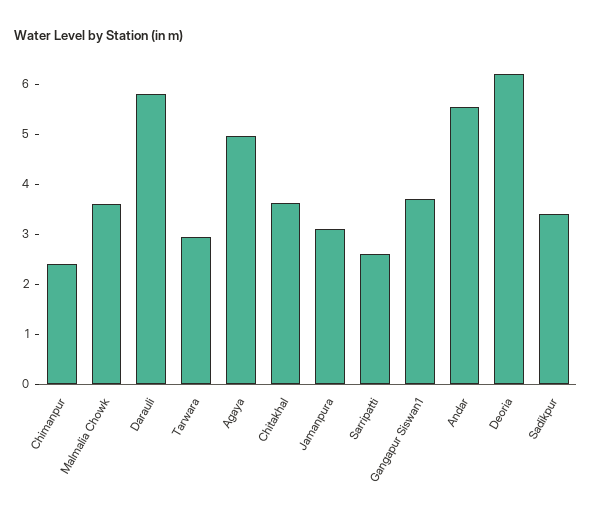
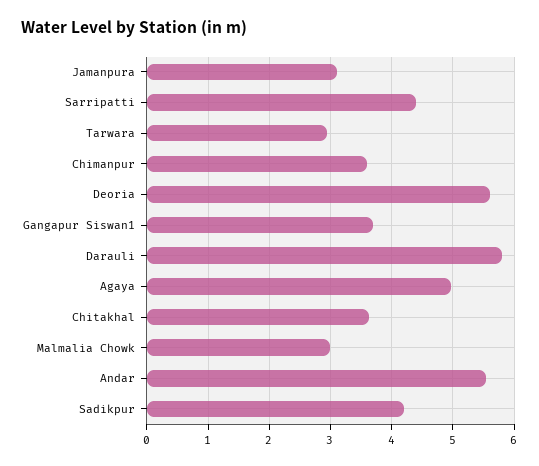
Chimanpur: 2.4 -> 3.6
Malmalia Chowk: 3.6 -> 3
Sarripatti: 2.6 -> 4.4
Deoria: 6.2 -> 5.6
Sadikpur: 3.4 -> 4.2

